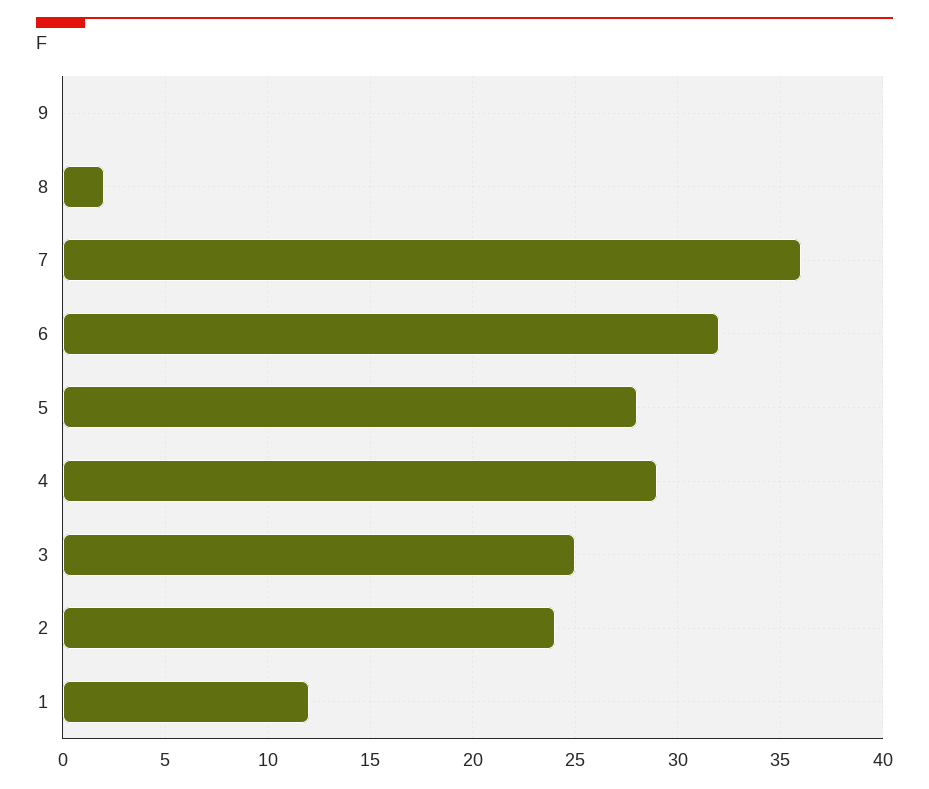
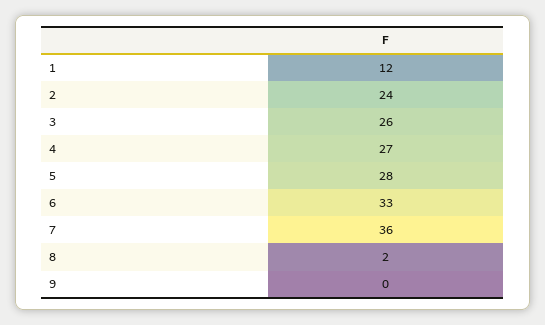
6: 32 -> 33
4: 29 -> 27
3: 25 -> 26

